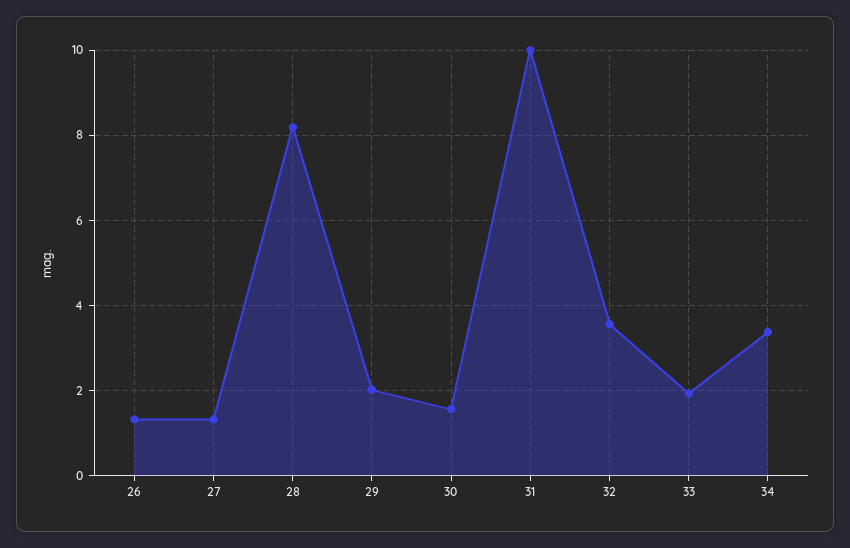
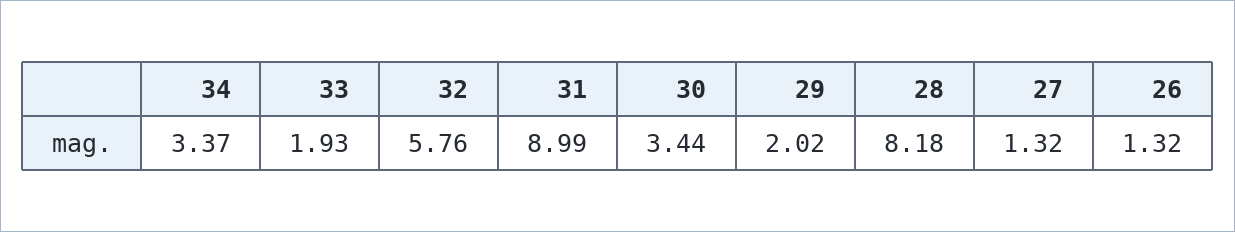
30: 1.6 -> 3.44
31: 10 -> 8.99
32: 3.6 -> 5.76

